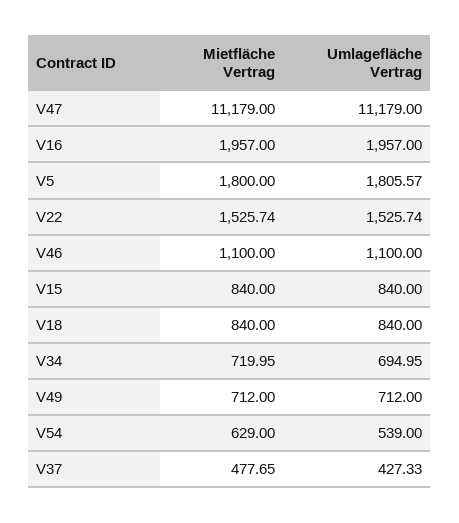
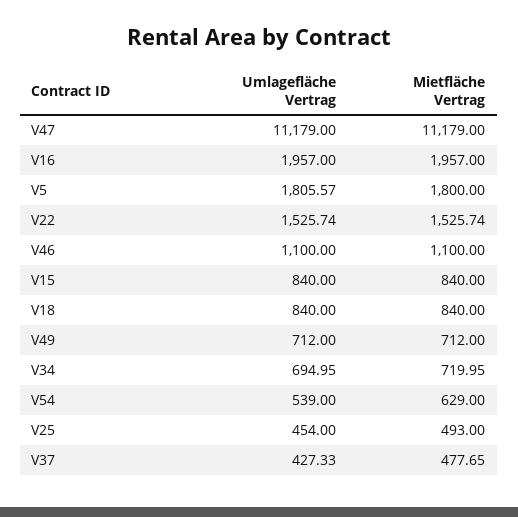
Umlagefläche Vertrag, V25: none -> 454
Mietfläche Vertrag, V25: none -> 493

